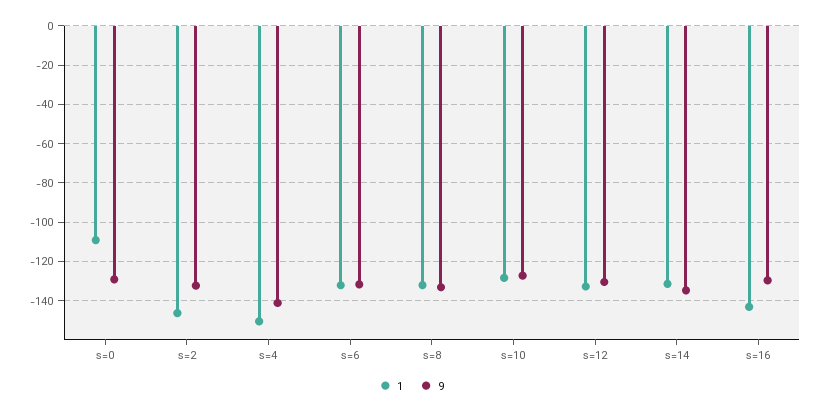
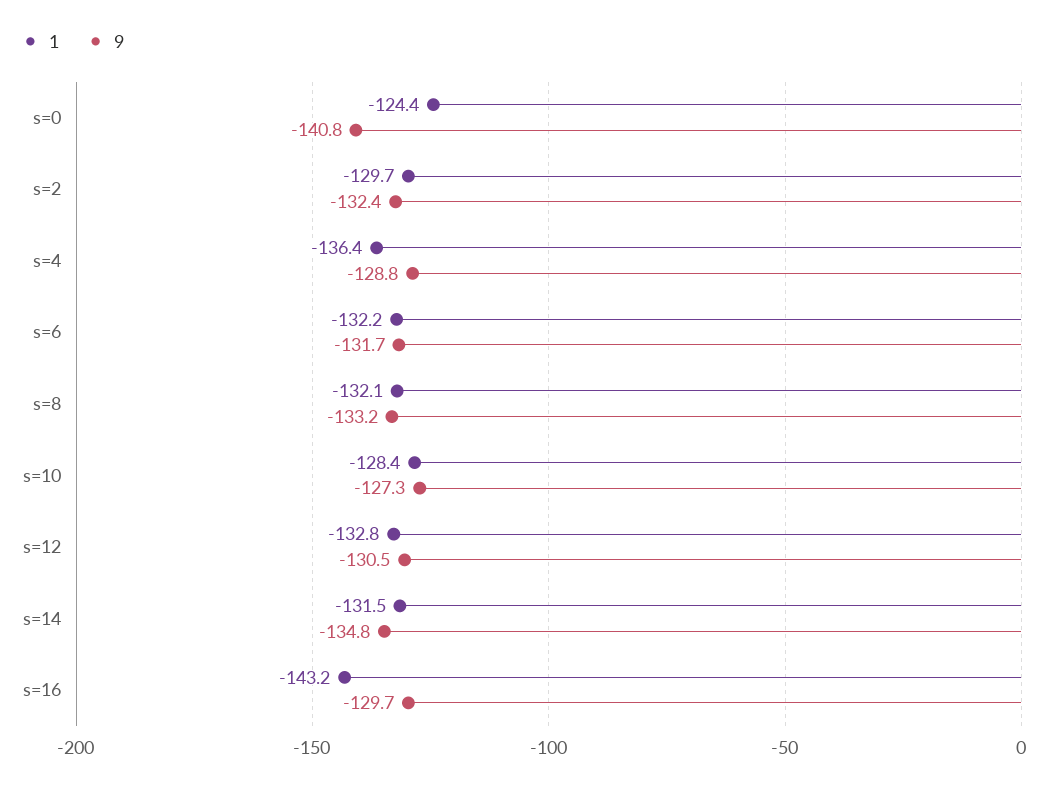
1, s=0: -110 -> -124.4
9, s=0: -130 -> -140.8
1, s=2: -145 -> -129.7
1, s=4: -150 -> -136.4
9, s=4: -140 -> -128.8

